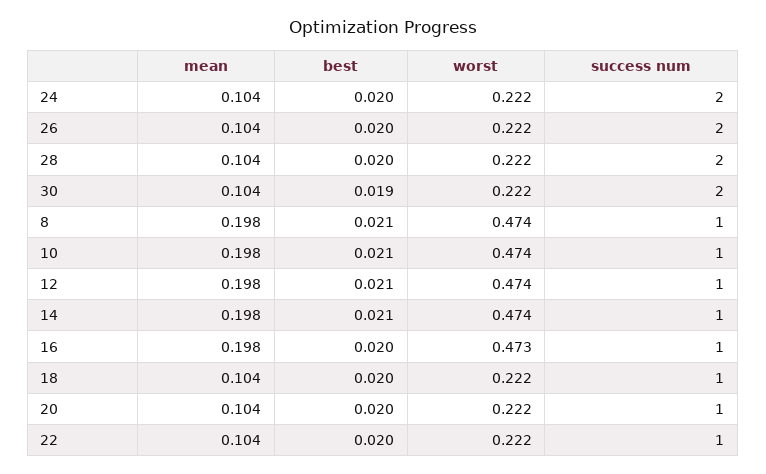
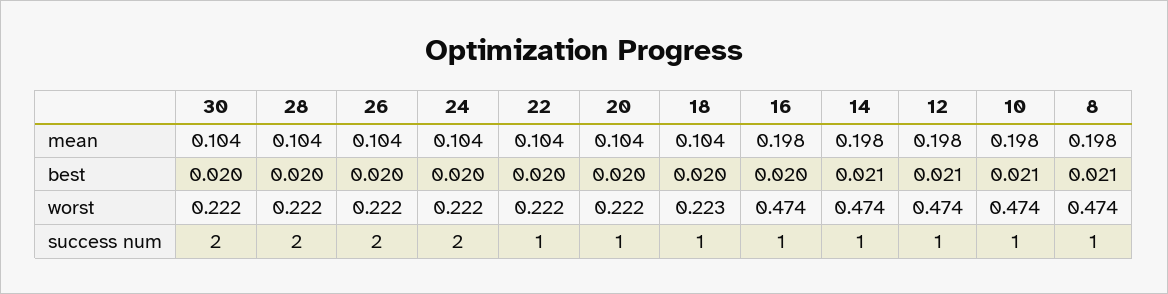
best, 30: 0.019 -> 0.02
worst, 16: 0.473 -> 0.474
worst, 18: 0.222 -> 0.223

